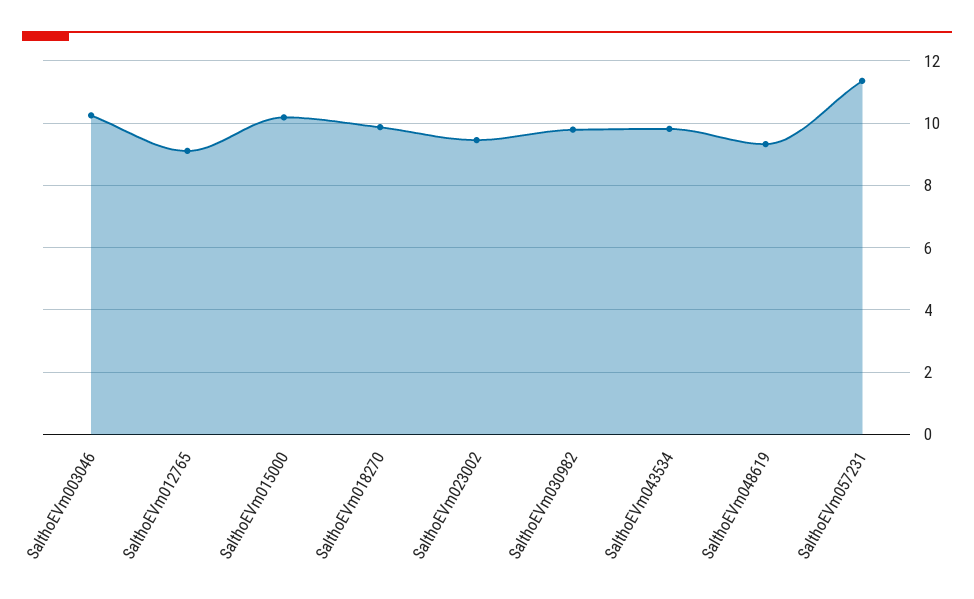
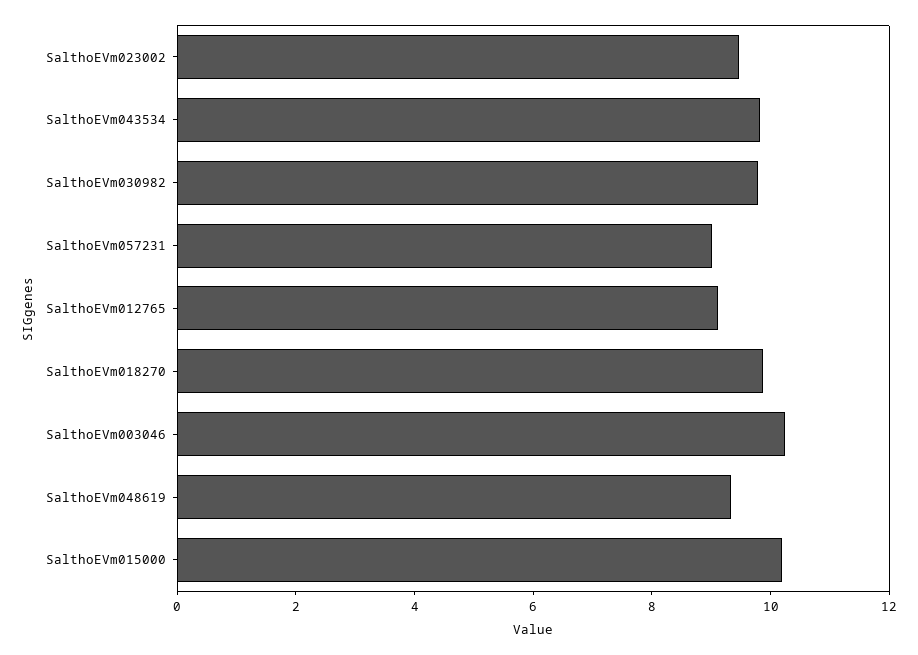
SalthoEVm057231: 11.4 -> 9

